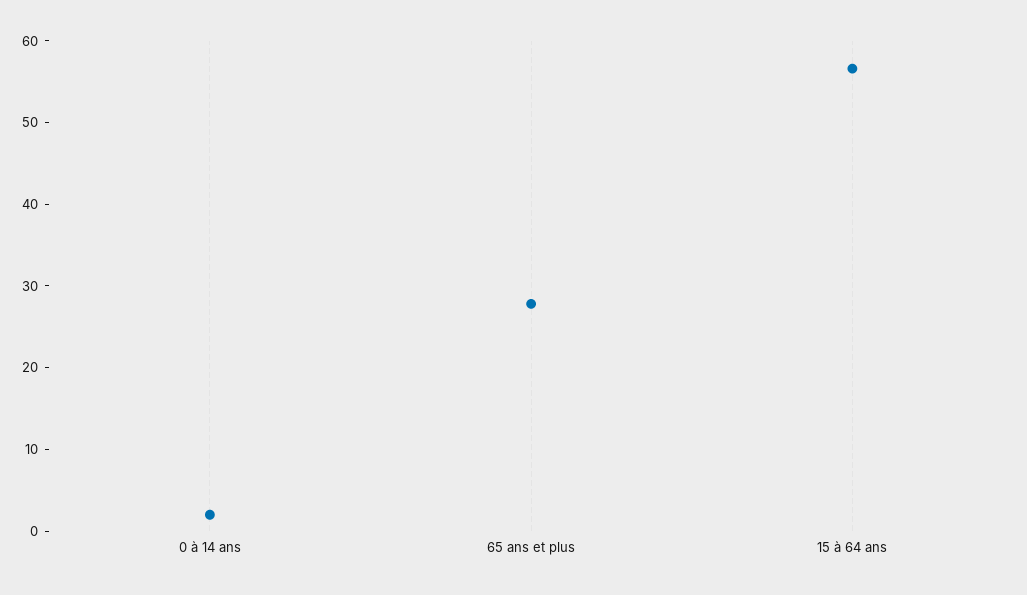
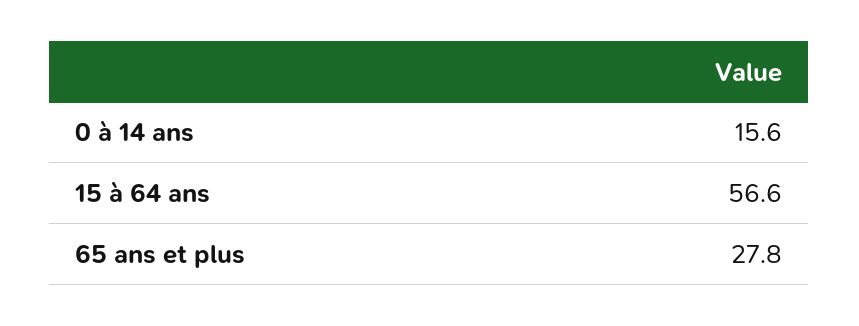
0 à 14 ans: 2 -> 15.6

